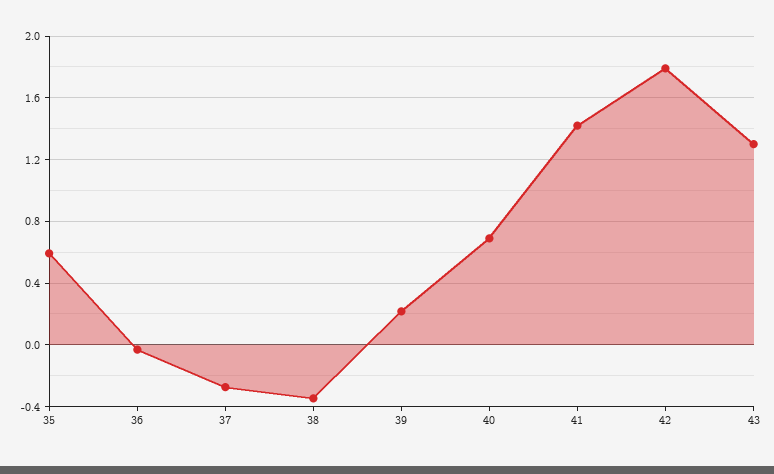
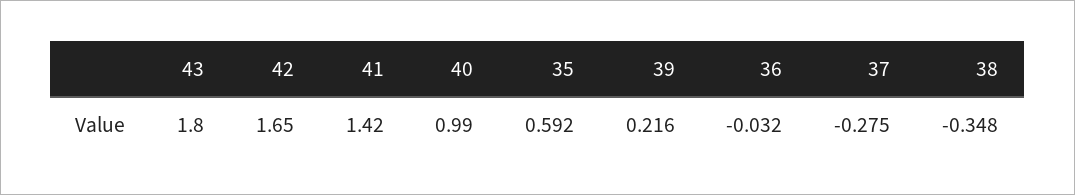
40: 0.7 -> 0.99
42: 1.8 -> 1.65
43: 1.3 -> 1.8

